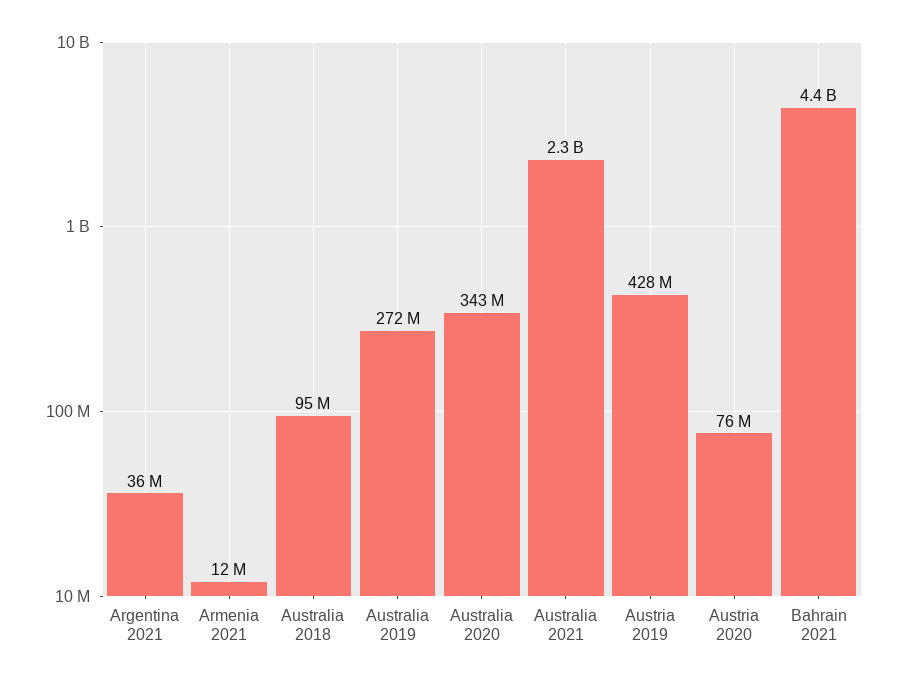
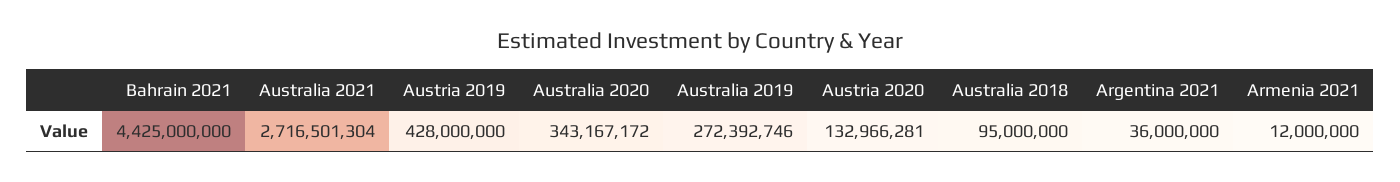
Australia 2021: 2300000000 -> 2716501304
Austria 2020: 76000000 -> 132966281

